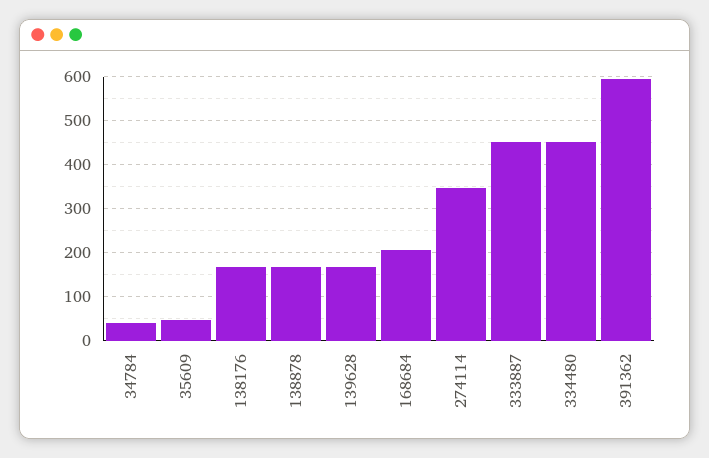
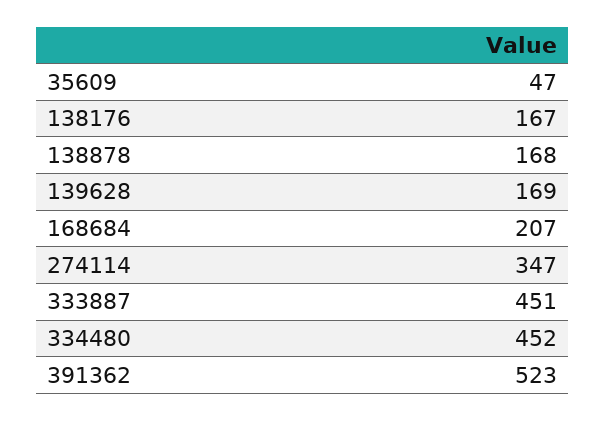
34784: 40 -> none
391362: 600 -> 523

